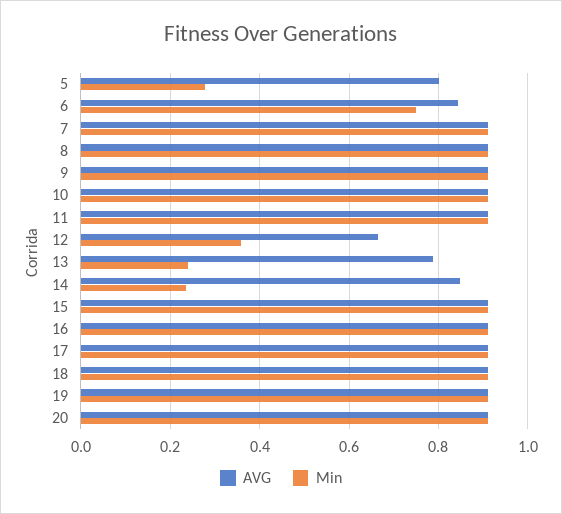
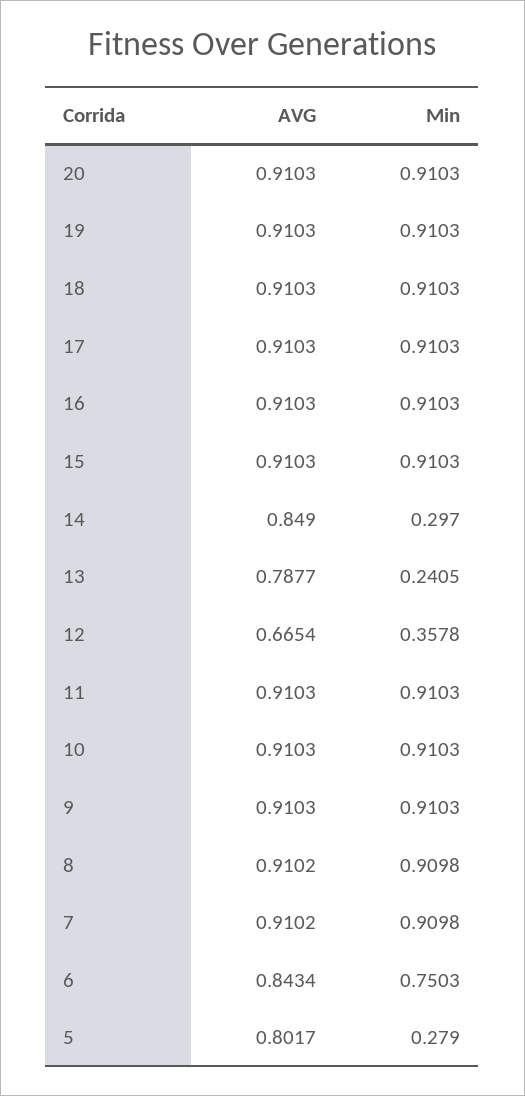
Min, 14: 0.24 -> 0.297

